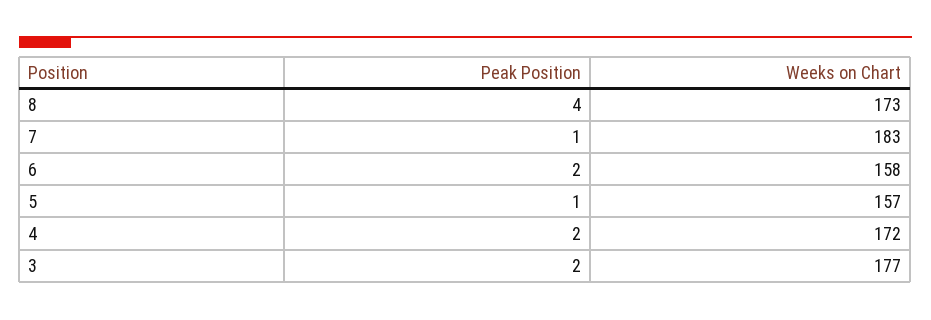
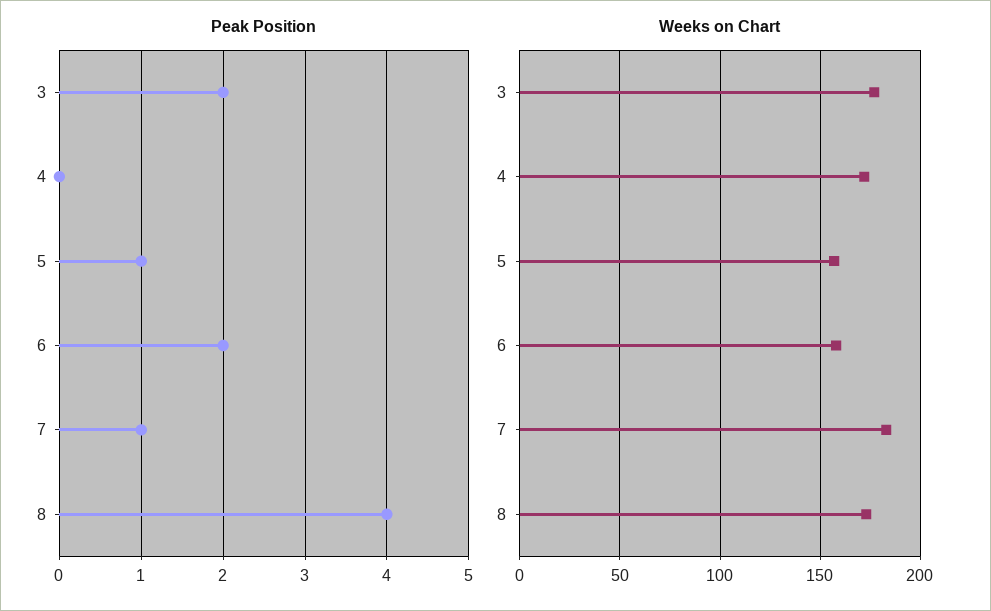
Peak Position, 4: 2 -> 0

